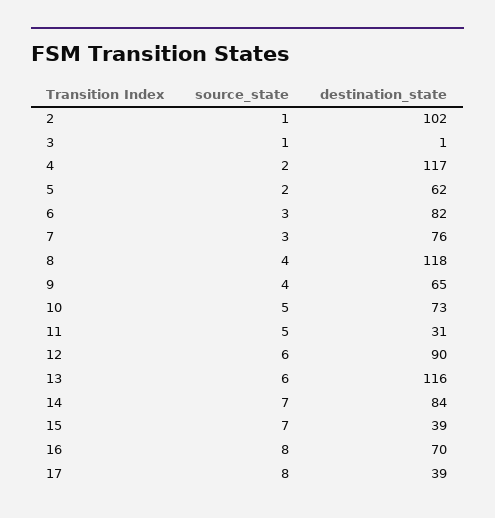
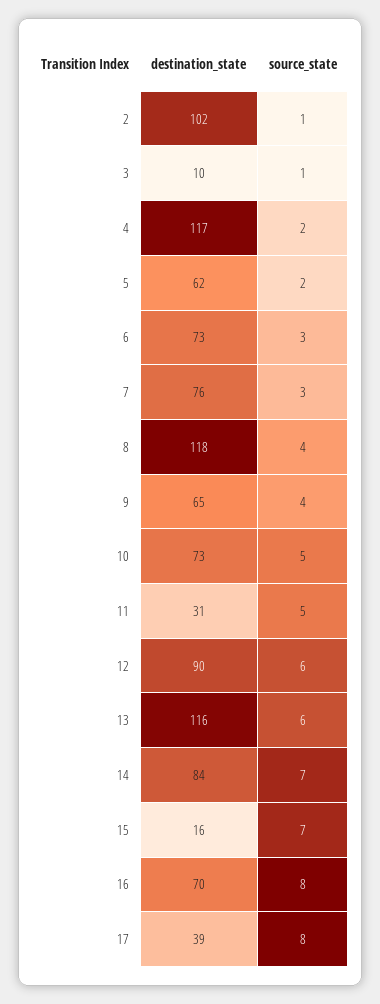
destination_state, 3: 1 -> 10
destination_state, 6: 82 -> 73
destination_state, 15: 39 -> 16

